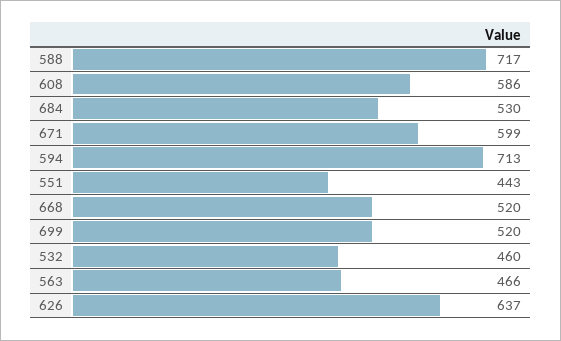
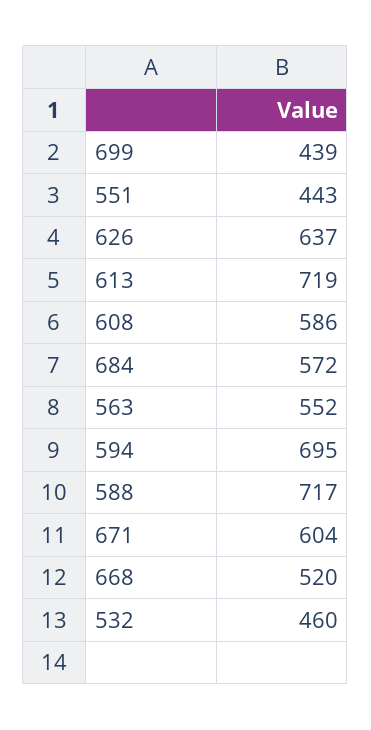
684: 530 -> 572
671: 599 -> 604
594: 713 -> 695
699: 520 -> 439
563: 466 -> 552
613: none -> 719

